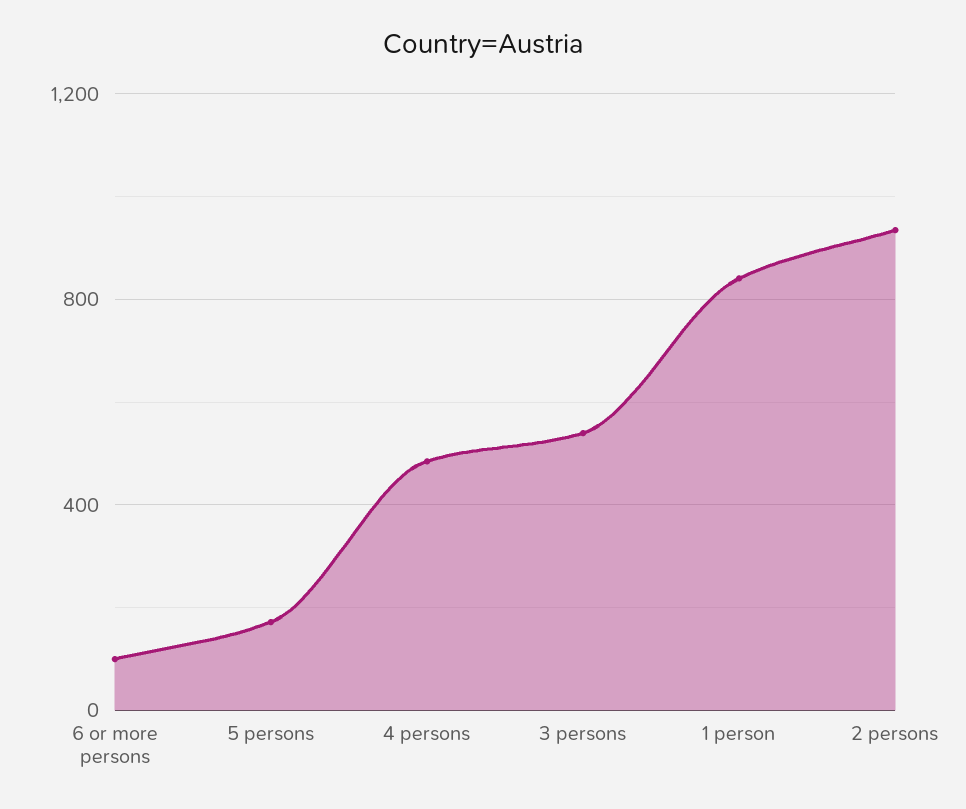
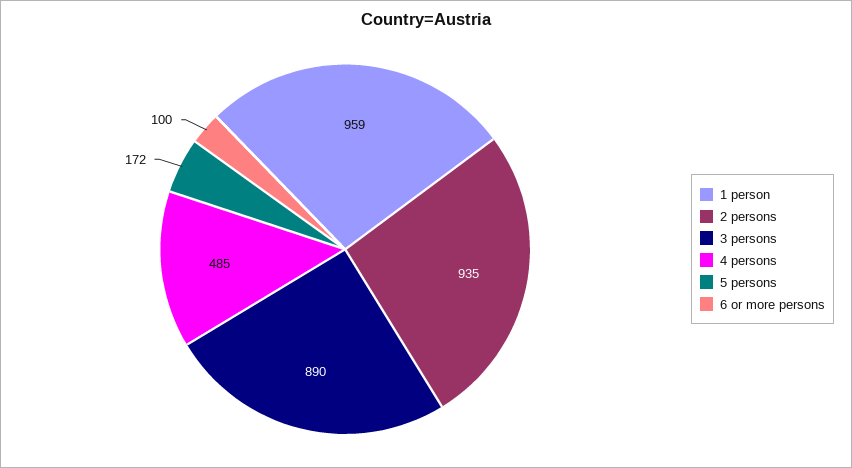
3 persons: 550 -> 890
1 person: 850 -> 959

